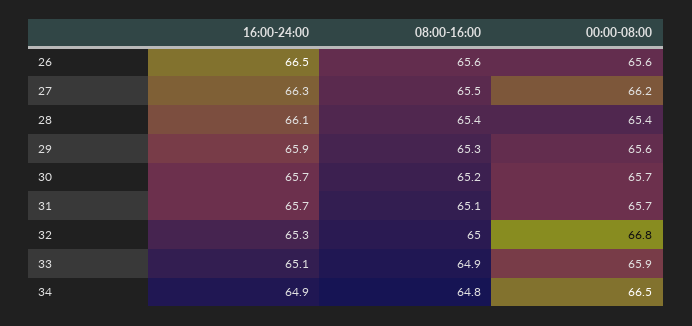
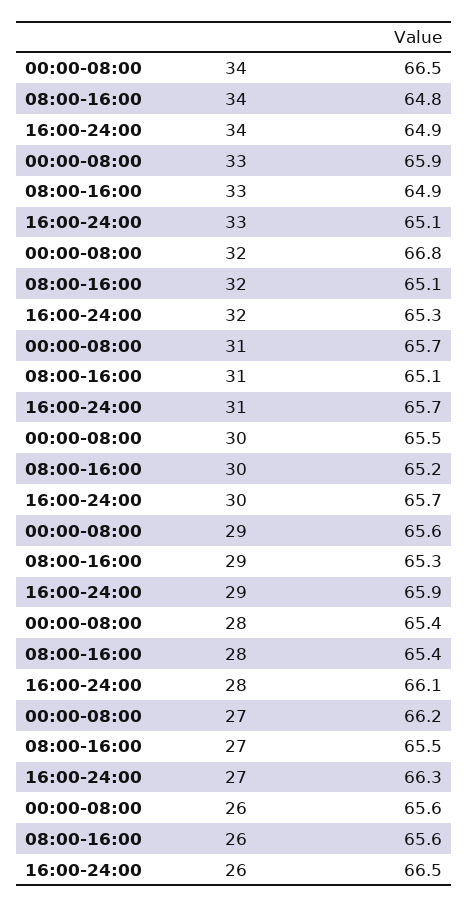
00:00-08:00, 30: 65.7 -> 65.5
08:00-16:00, 32: 65 -> 65.1

